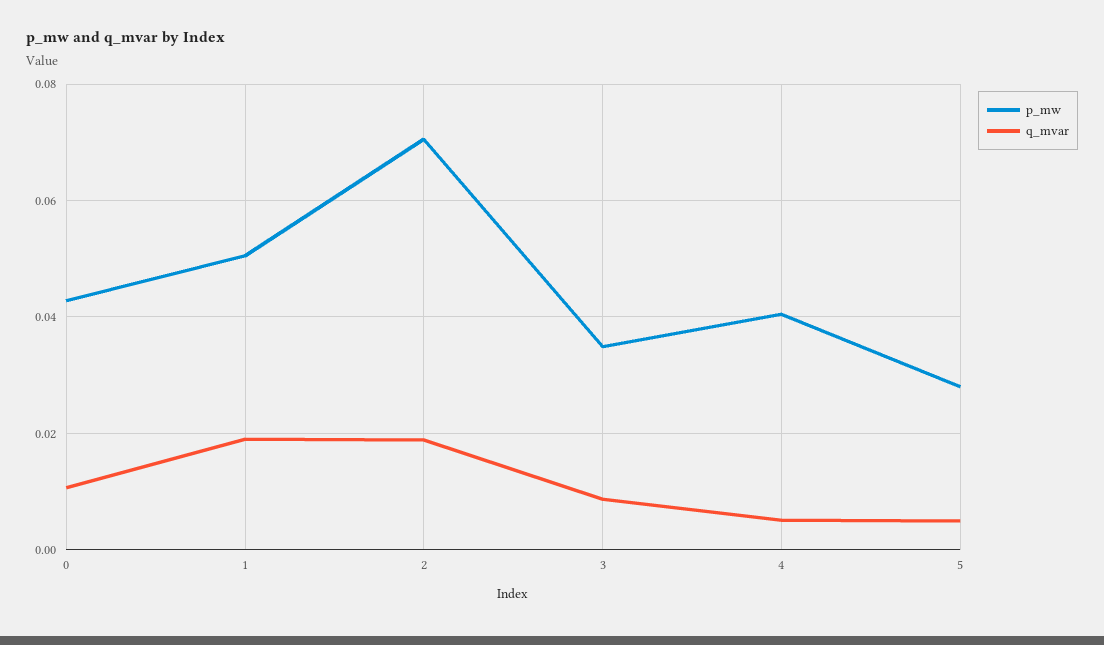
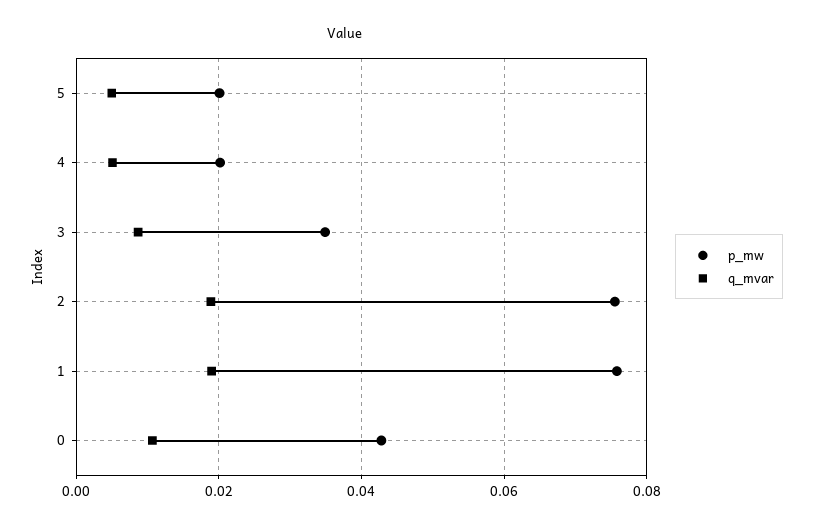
p_mw, 1: 0.05 -> 0.076
p_mw, 2: 0.07 -> 0.076
p_mw, 4: 0.04 -> 0.02
p_mw, 5: 0.028 -> 0.02

